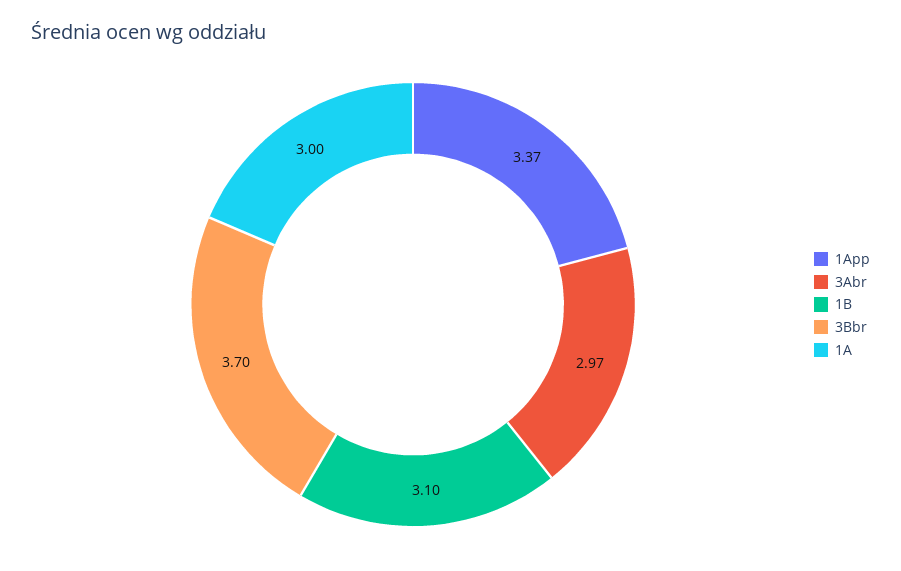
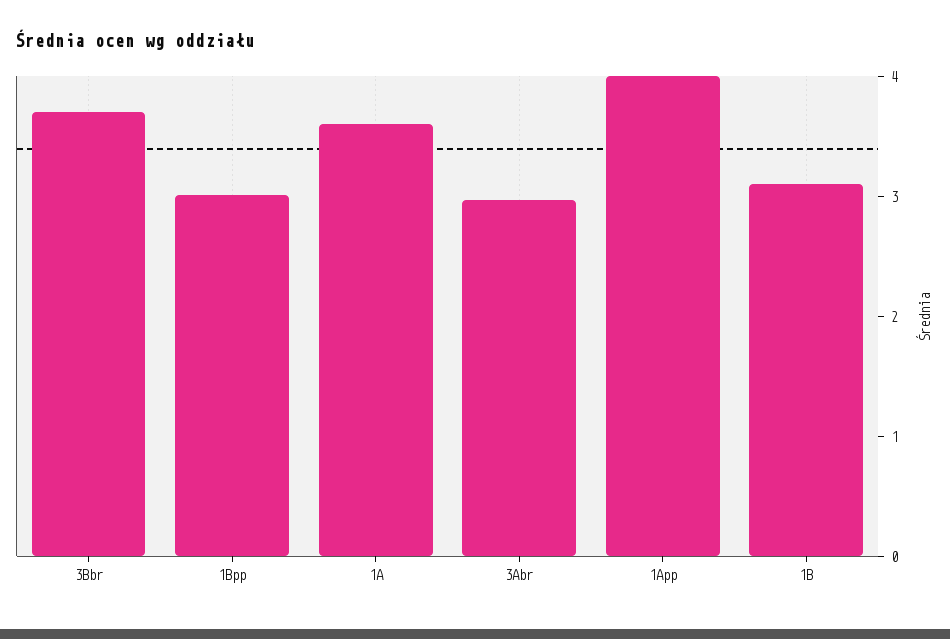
1App: 3.37 -> 4
1A: 3 -> 3.6
1Bpp: none -> 3

